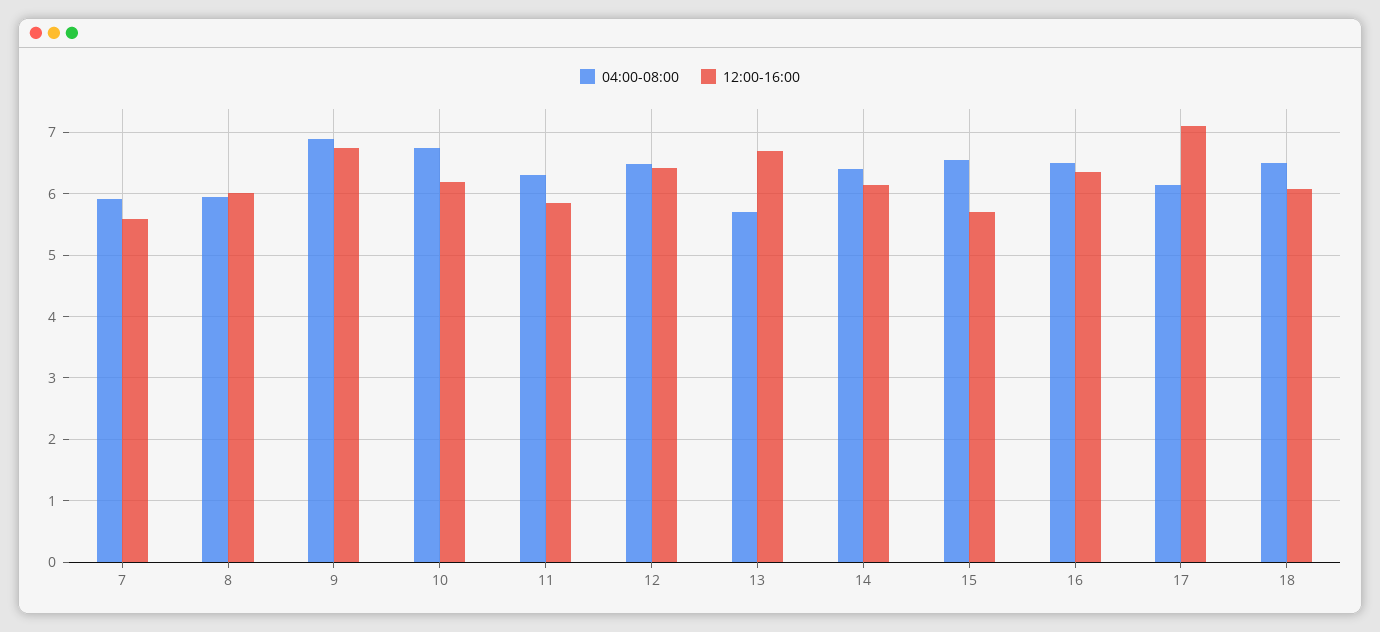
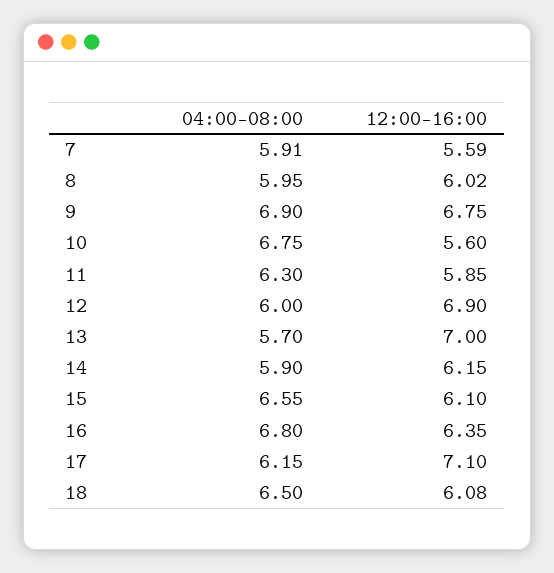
12:00-16:00, 10: 6.2 -> 5.6
04:00-08:00, 12: 6.5 -> 6
12:00-16:00, 12: 6.4 -> 6.9
12:00-16:00, 13: 6.7 -> 7
04:00-08:00, 14: 6.4 -> 5.9
12:00-16:00, 15: 5.7 -> 6.1
04:00-08:00, 16: 6.5 -> 6.8

